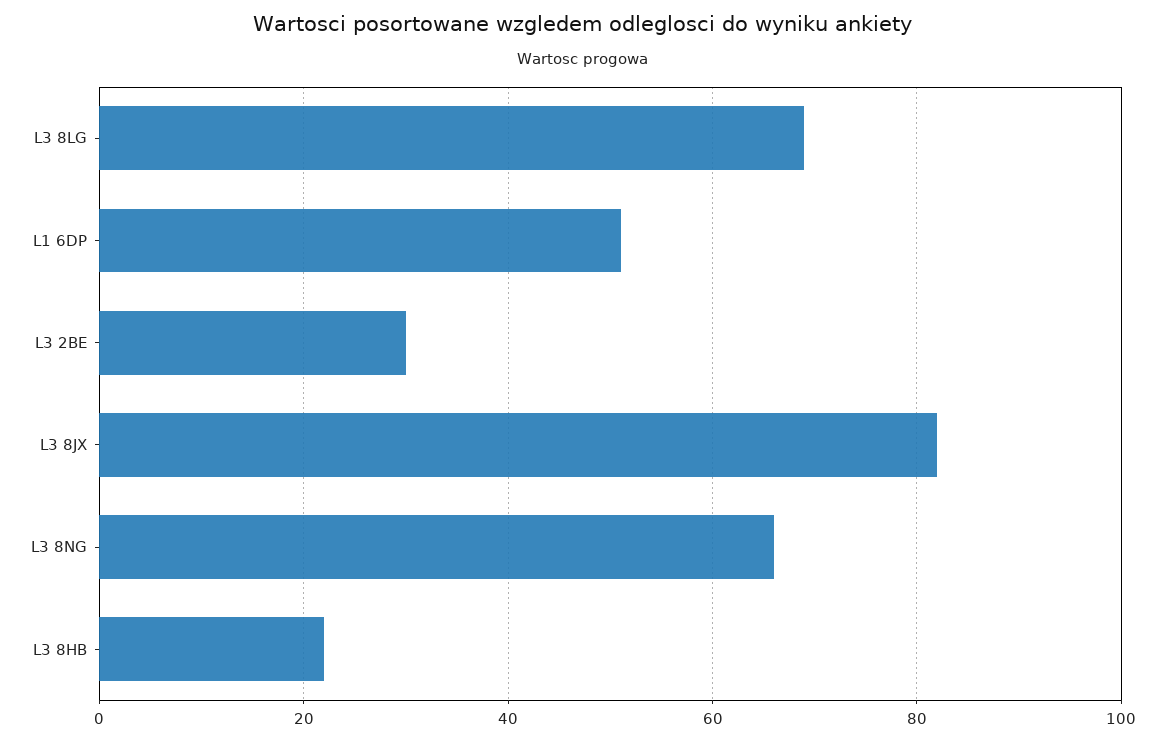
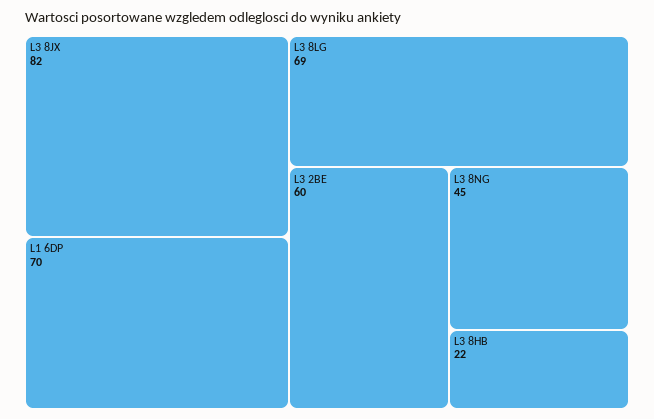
L1 6DP: 50 -> 70
L3 2BE: 30 -> 60
L3 8NG: 65 -> 45

